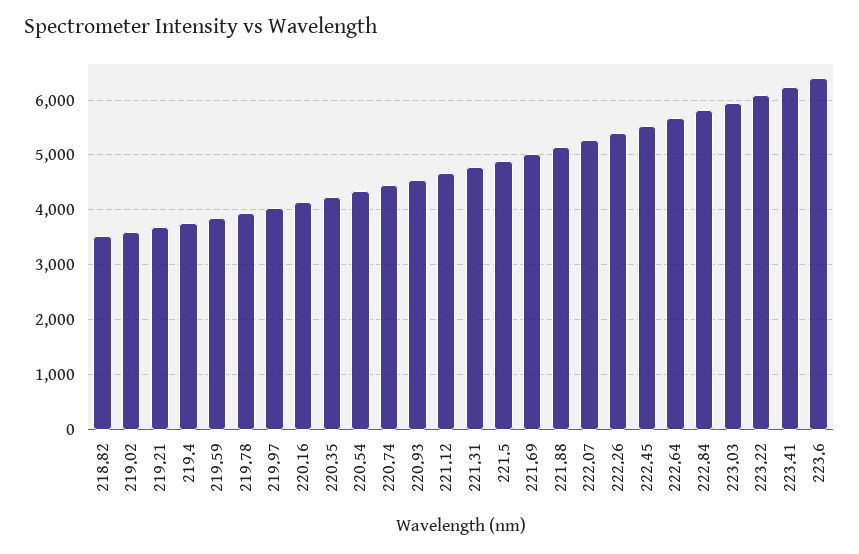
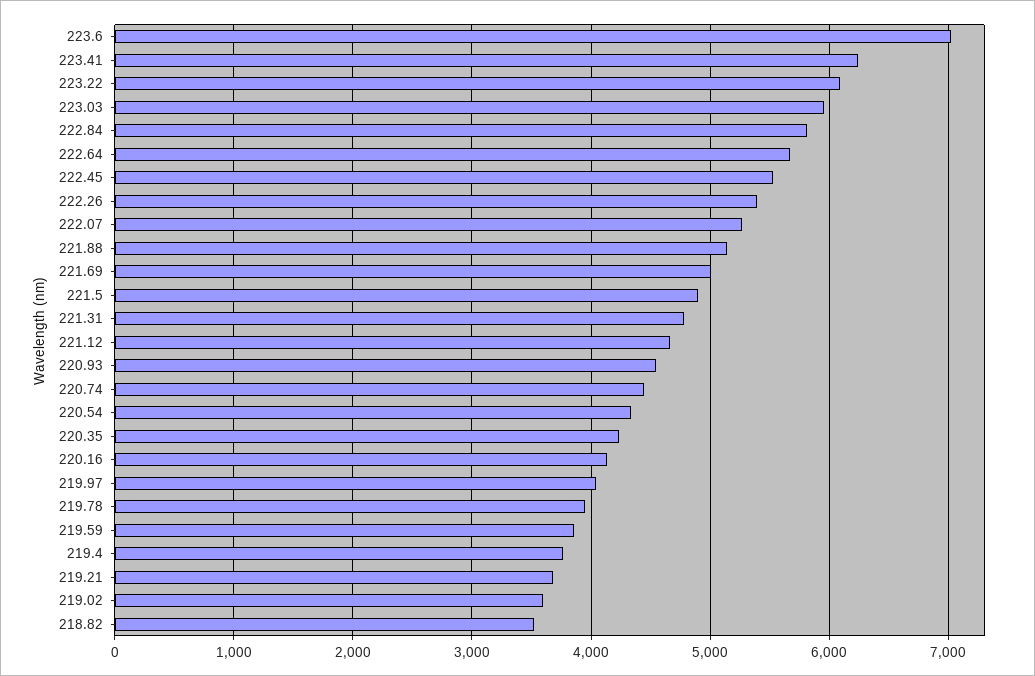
223.6: 6400 -> 7000

